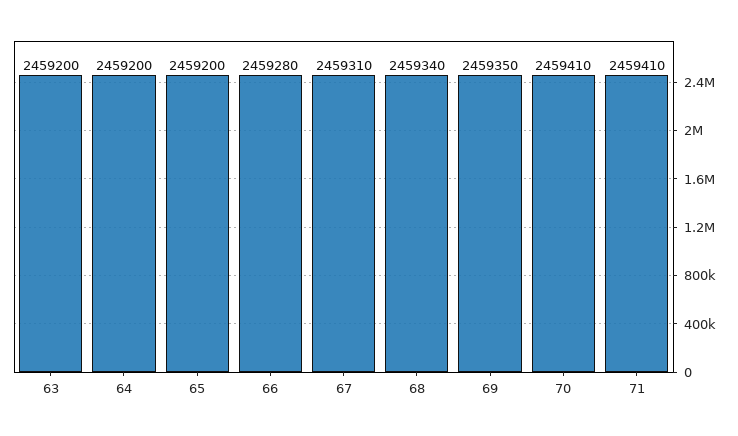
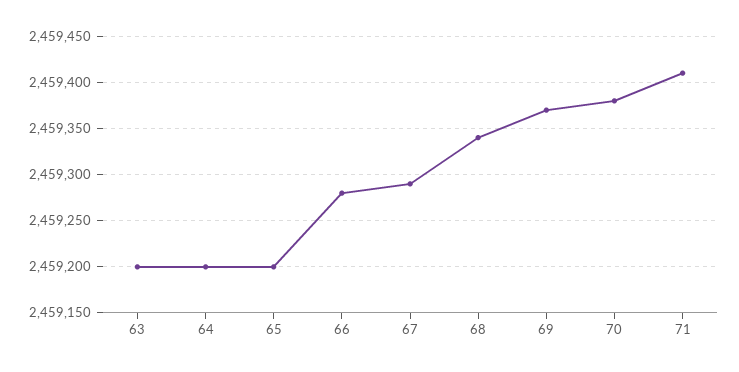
67: 2459310 -> 2459290
69: 2459350 -> 2459370
70: 2459410 -> 2459380

